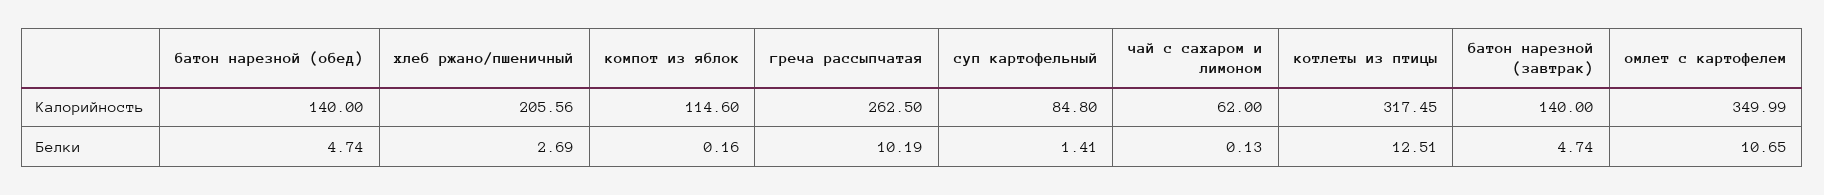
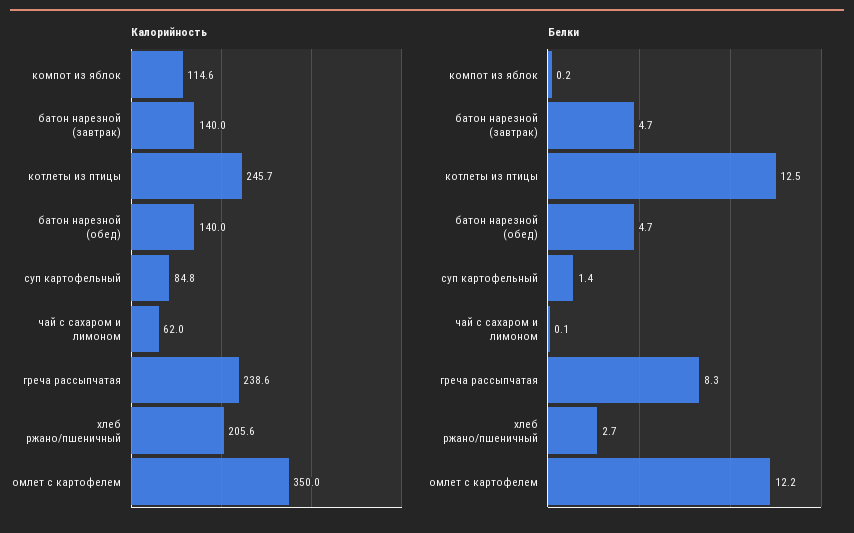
Калорийность, греча рассыпчатая: 262.5 -> 238.6
Калорийность, котлеты из птицы: 317.45 -> 245.7
Белки, греча рассыпчатая: 10.19 -> 8.3
Белки, омлет с картофелем: 10.65 -> 12.2

